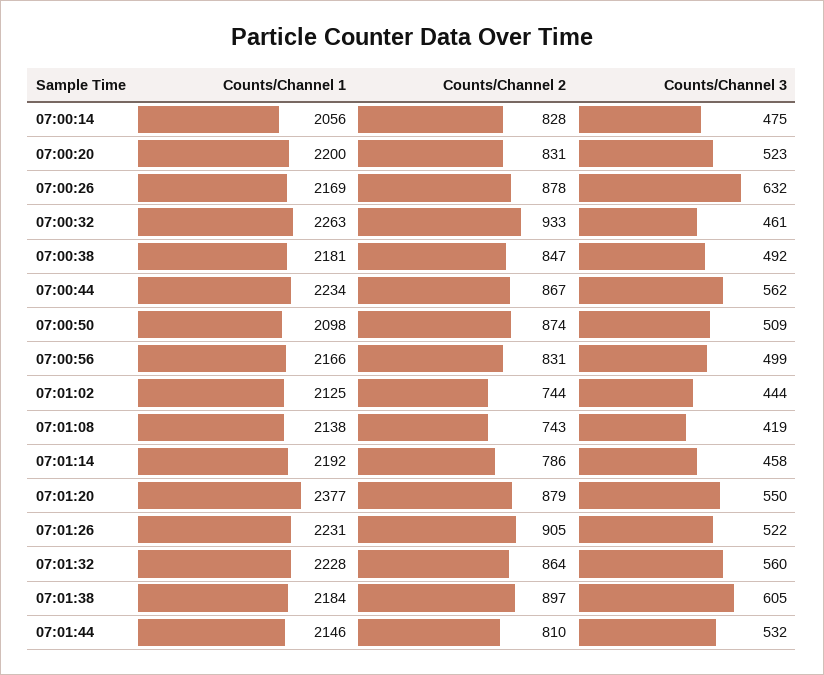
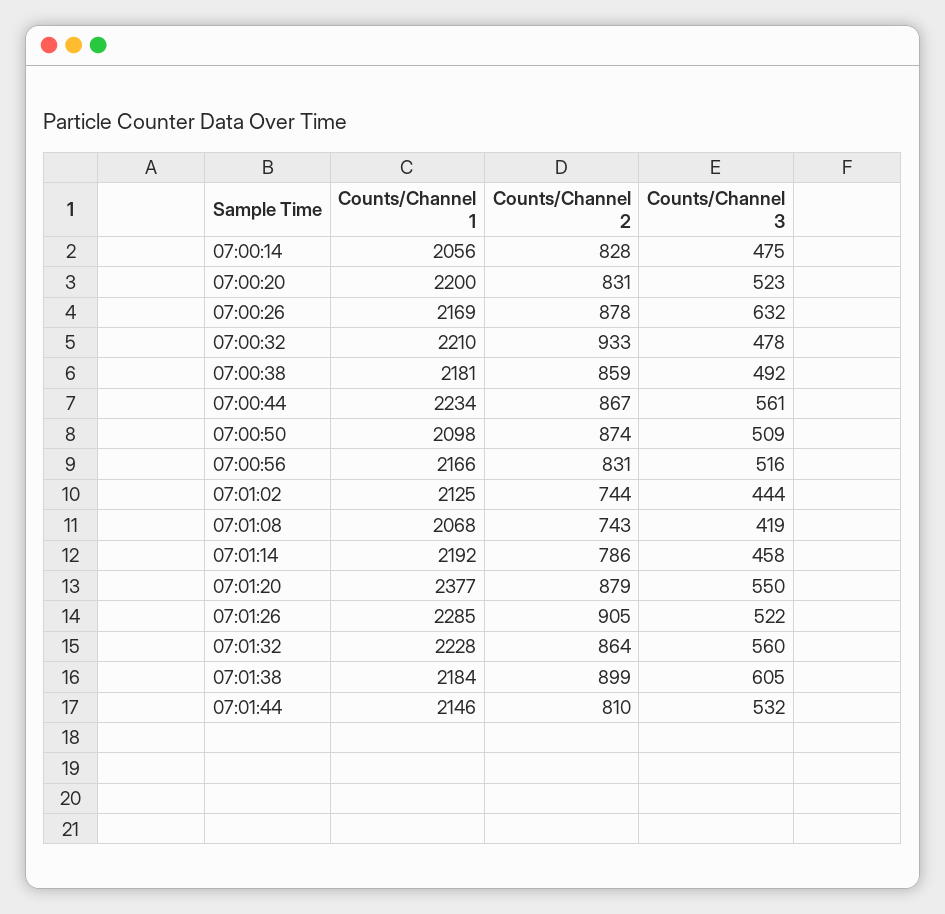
Counts/Channel 1, 07:00:32: 2263 -> 2210
Counts/Channel 3, 07:00:32: 461 -> 478
Counts/Channel 2, 07:00:38: 847 -> 859
Counts/Channel 3, 07:00:44: 562 -> 561
Counts/Channel 3, 07:00:56: 499 -> 516
Counts/Channel 1, 07:01:08: 2138 -> 2068
Counts/Channel 1, 07:01:26: 2231 -> 2285
Counts/Channel 2, 07:01:38: 897 -> 899

